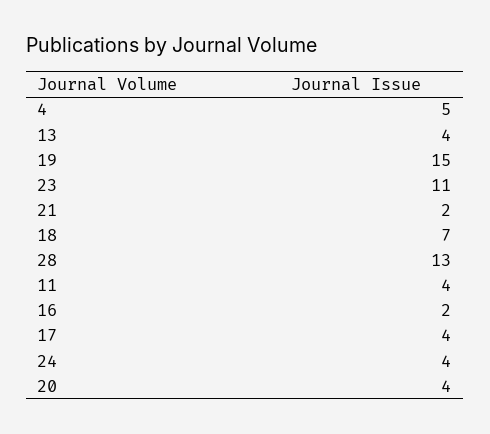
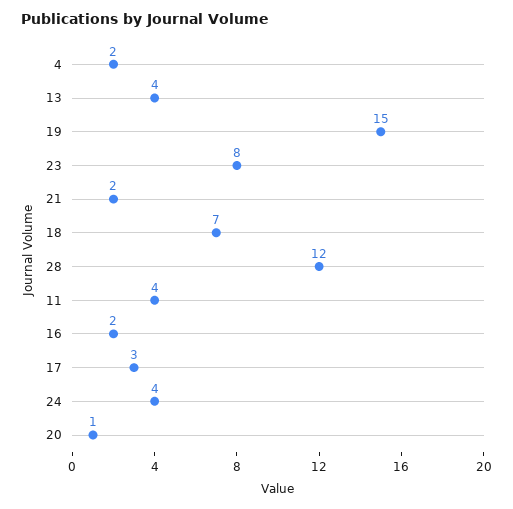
4: 5 -> 2
23: 11 -> 8
28: 13 -> 12
17: 4 -> 3
20: 4 -> 1

